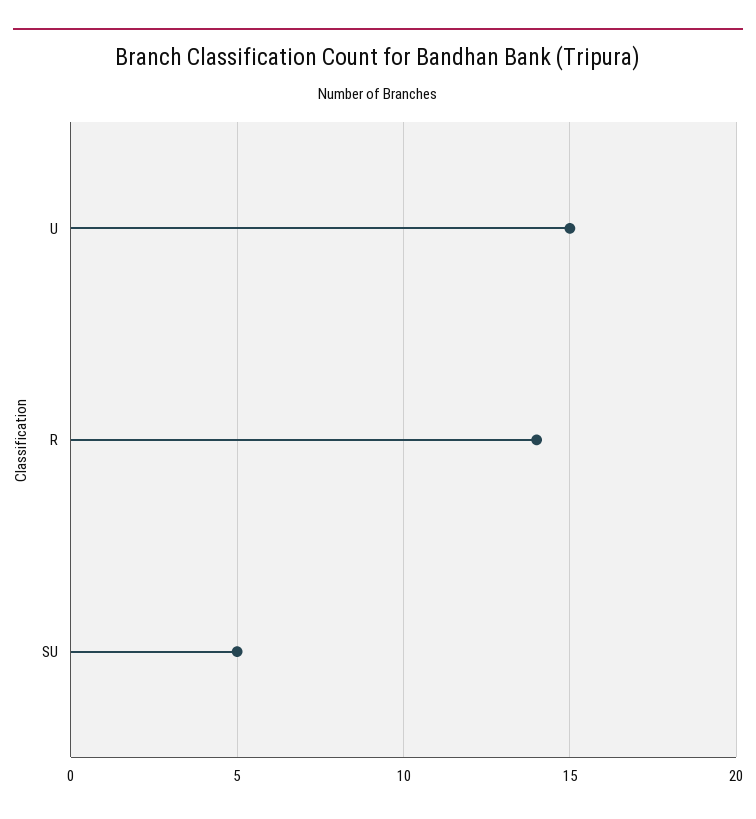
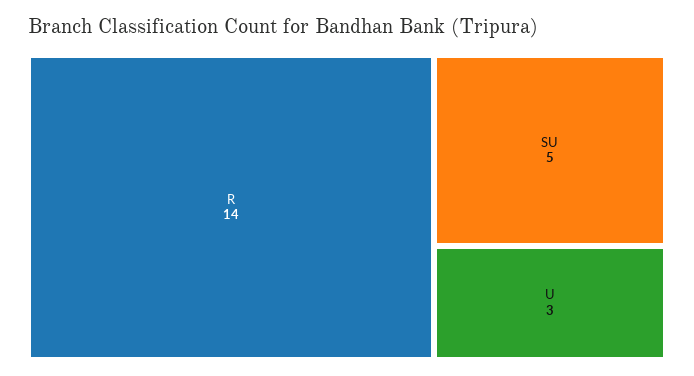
U: 15 -> 3

